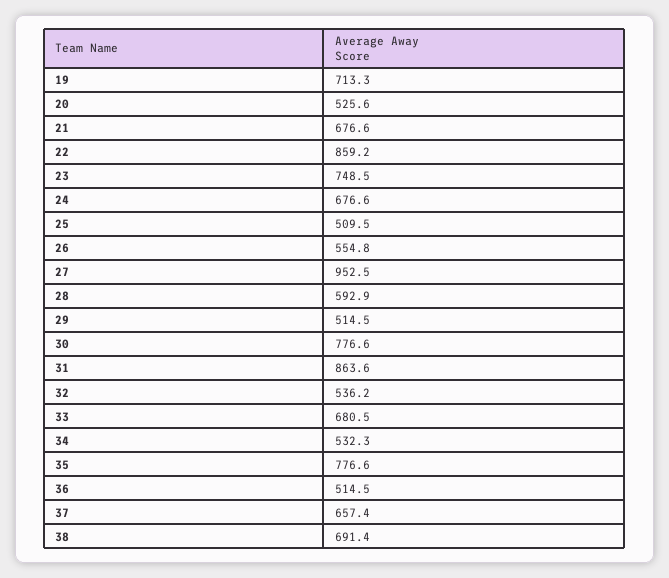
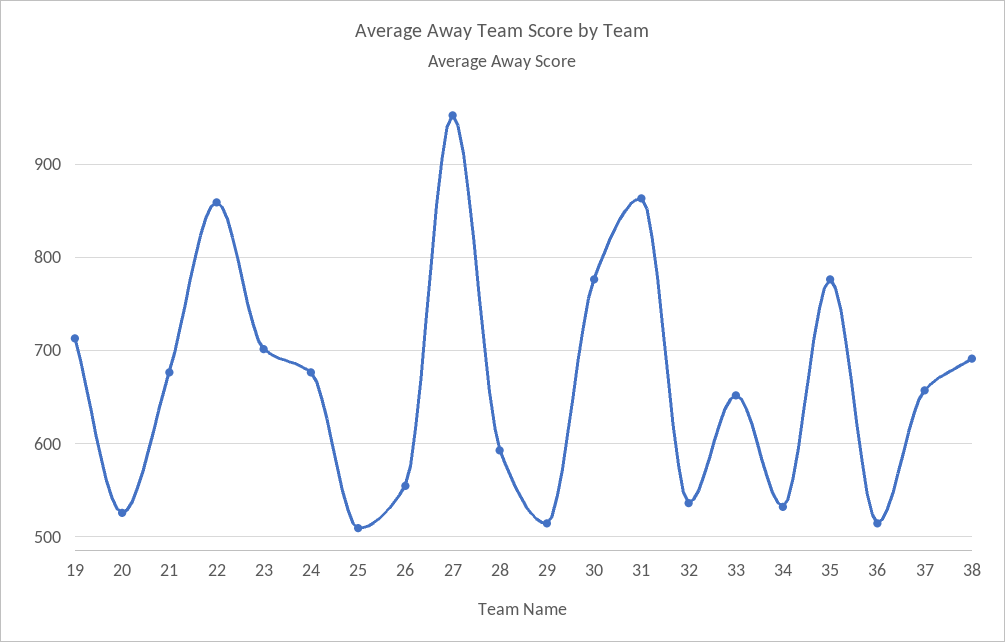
23: 748.5 -> 700
33: 680.5 -> 650

